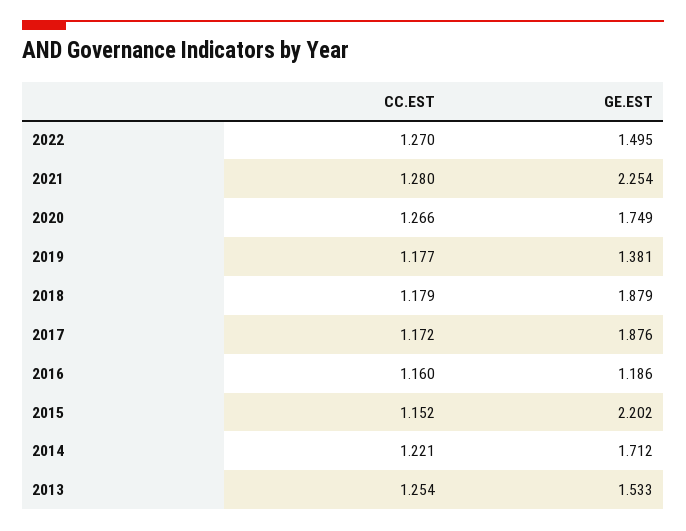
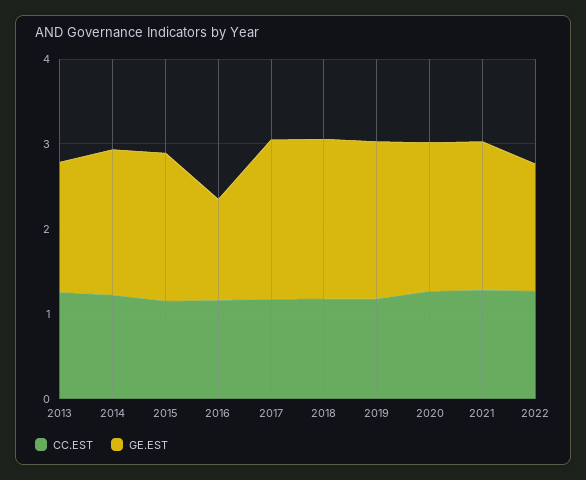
GE.EST, 2021: 2.254 -> 1.8
GE.EST, 2019: 1.381 -> 1.8
GE.EST, 2015: 2.202 -> 1.8

